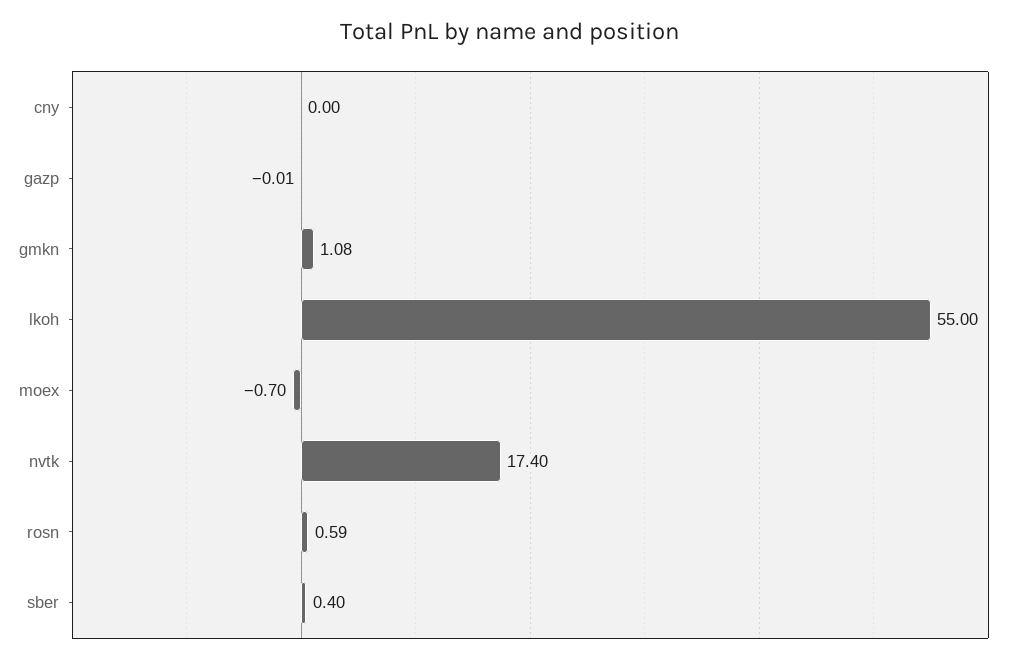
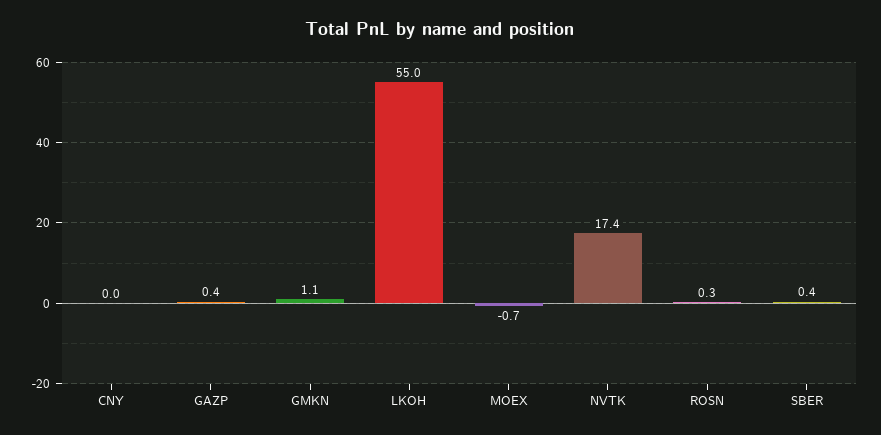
gazp: -0.01 -> 0.4
rosn: 0.59 -> 0.3

